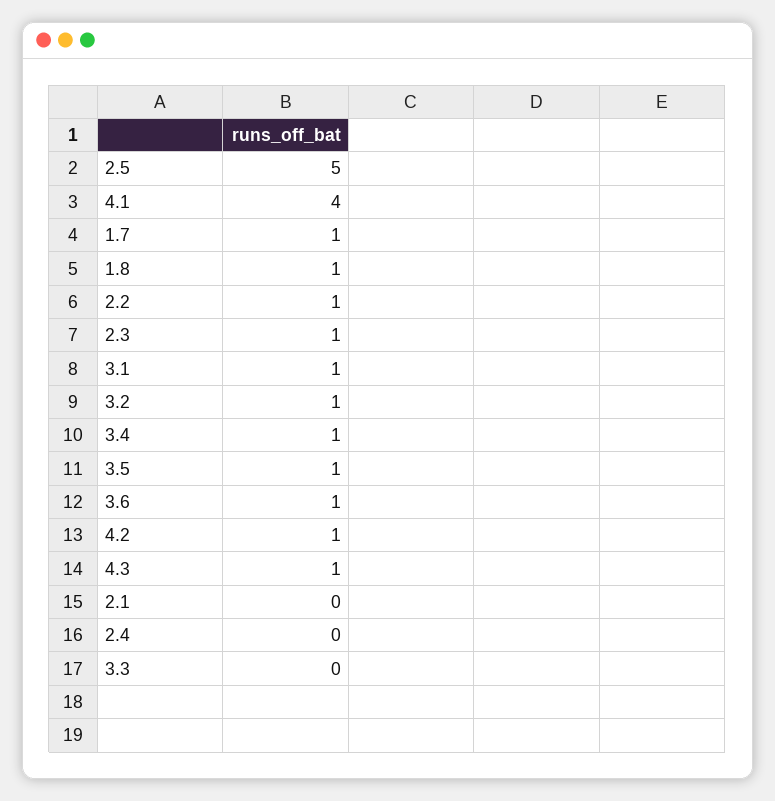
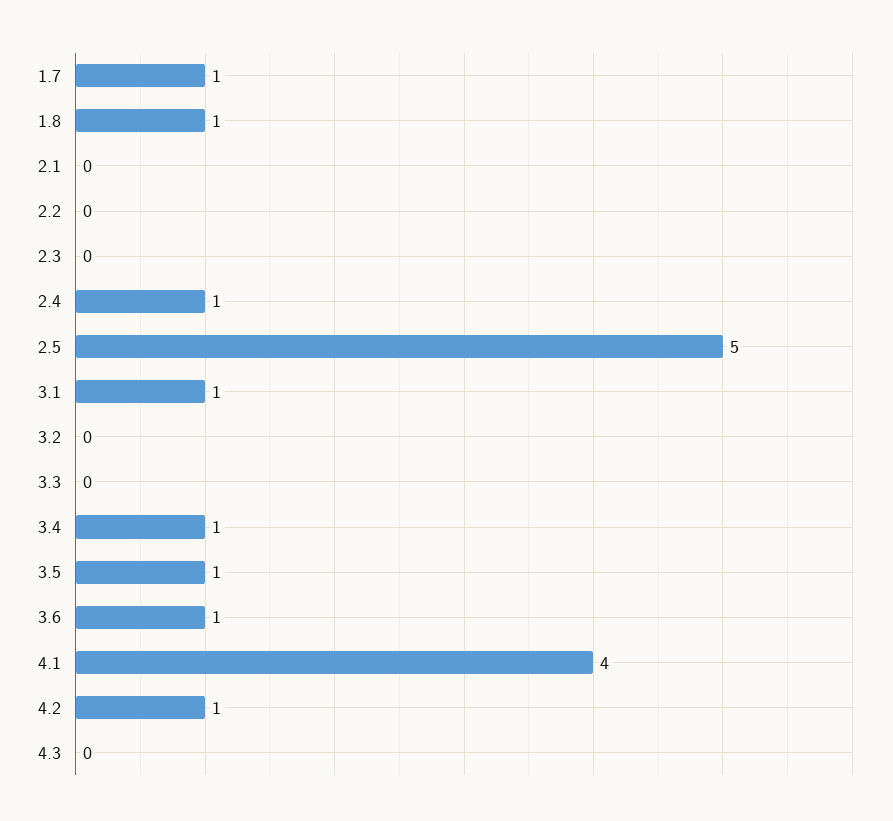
2.2: 1 -> 0
2.3: 1 -> 0
3.2: 1 -> 0
4.3: 1 -> 0
2.4: 0 -> 1

